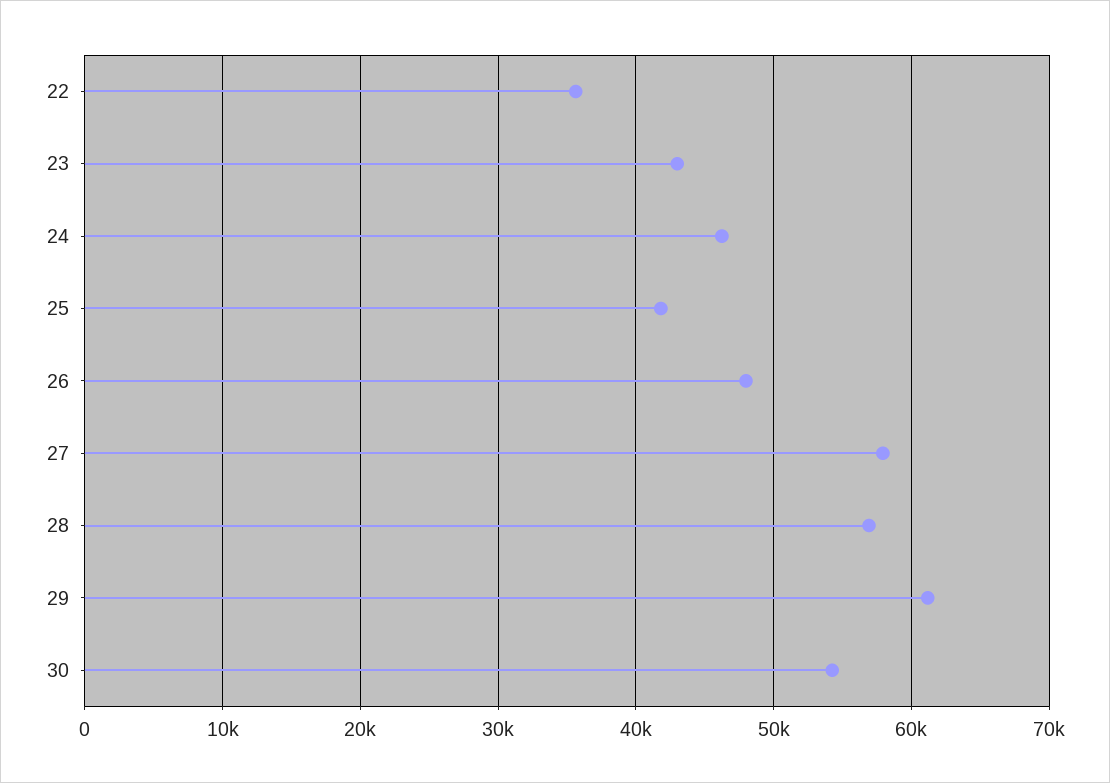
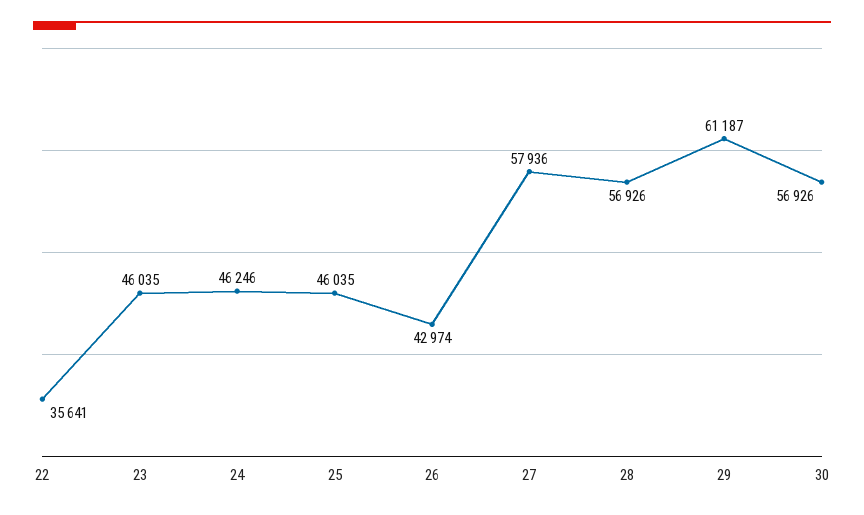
23: 43000 -> 46035
25: 42000 -> 46035
26: 48000 -> 42974
30: 54000 -> 56926

